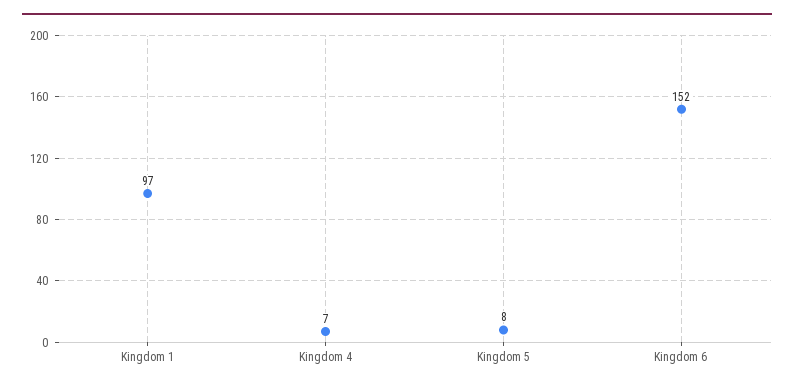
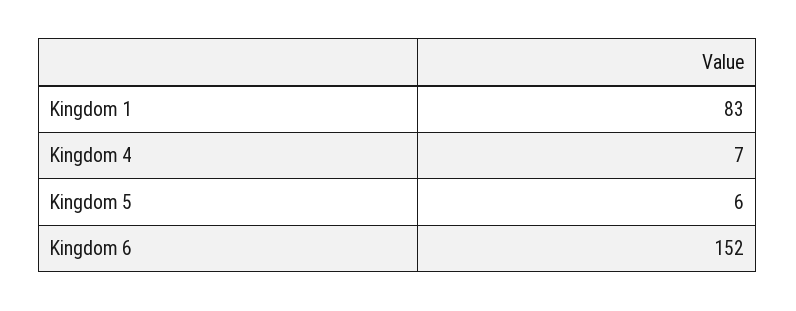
Kingdom 1: 97 -> 83
Kingdom 5: 8 -> 6

